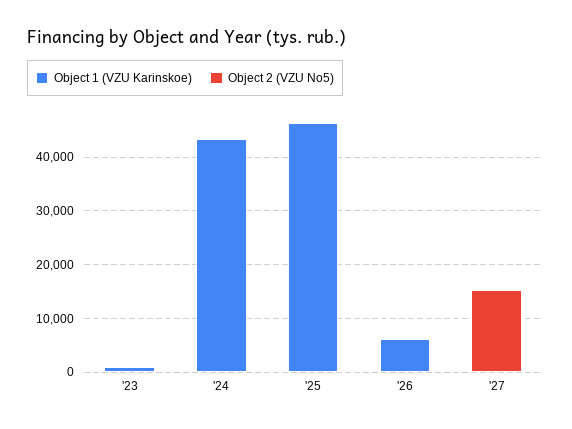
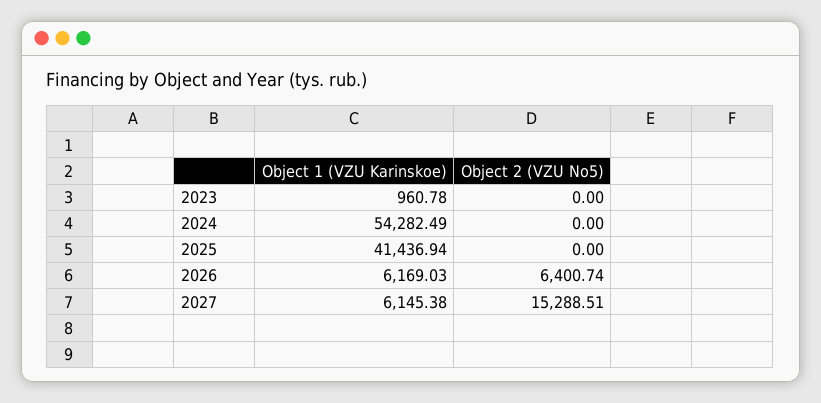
Object 1 (VZU Karinskoe), '24: 44000 -> 54282.49
Object 1 (VZU Karinskoe), '25: 46000 -> 41436.94
Object 2 (VZU No5), '26: 0 -> 6400.74
Object 1 (VZU Karinskoe), '27: 0 -> 6145.38

